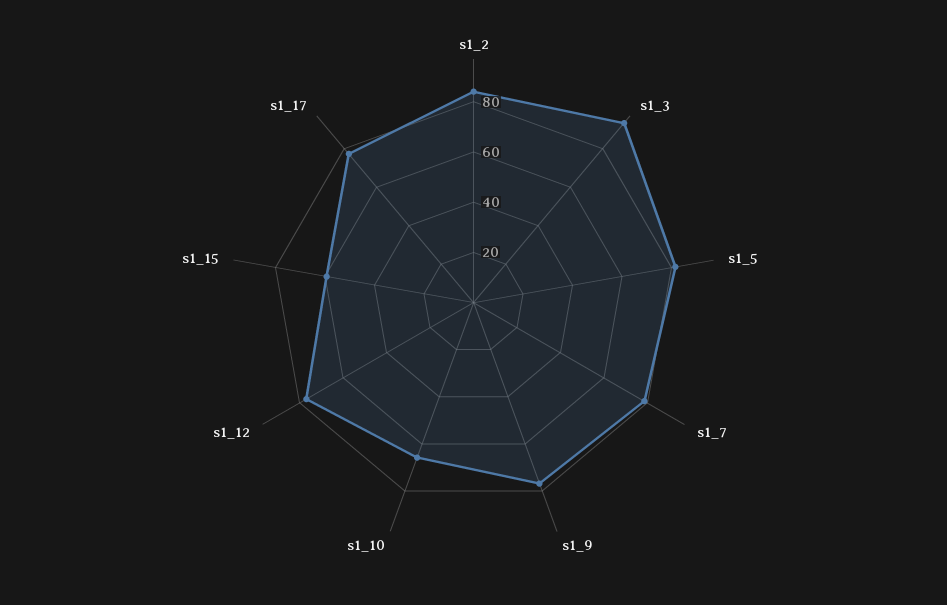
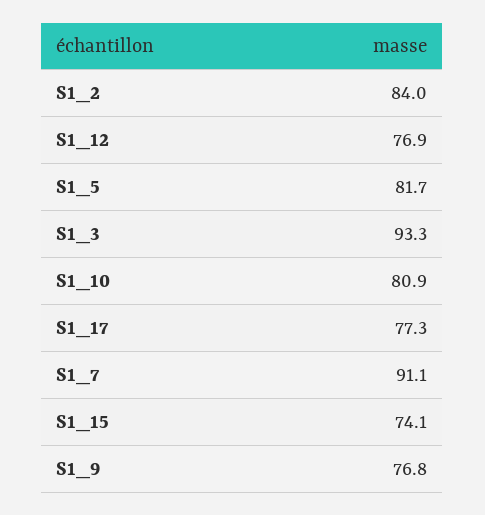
s1_7: 80 -> 91.1
s1_10: 65 -> 80.9
s1_15: 60 -> 74.1

